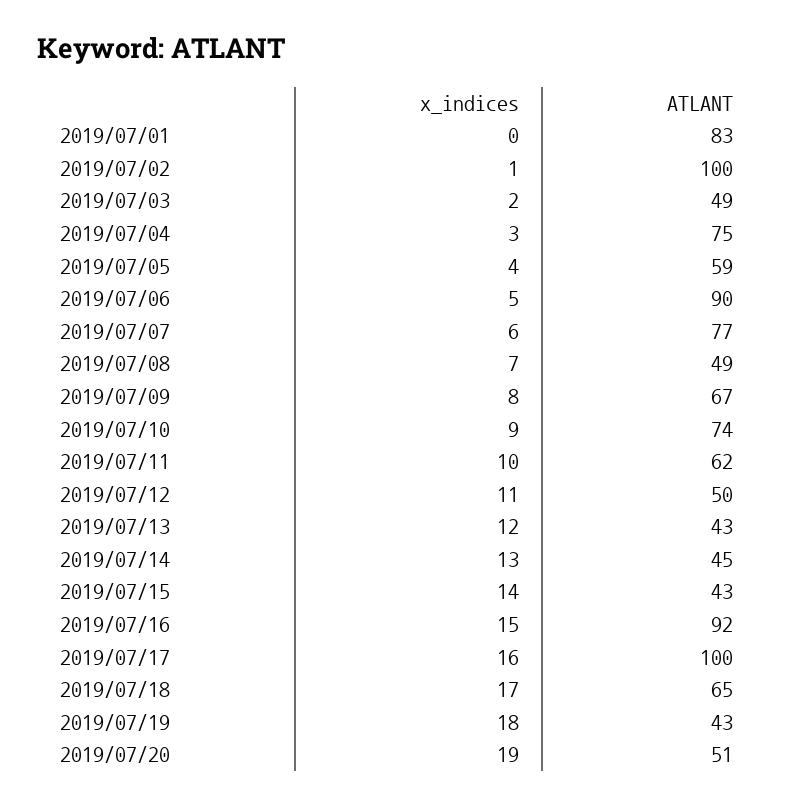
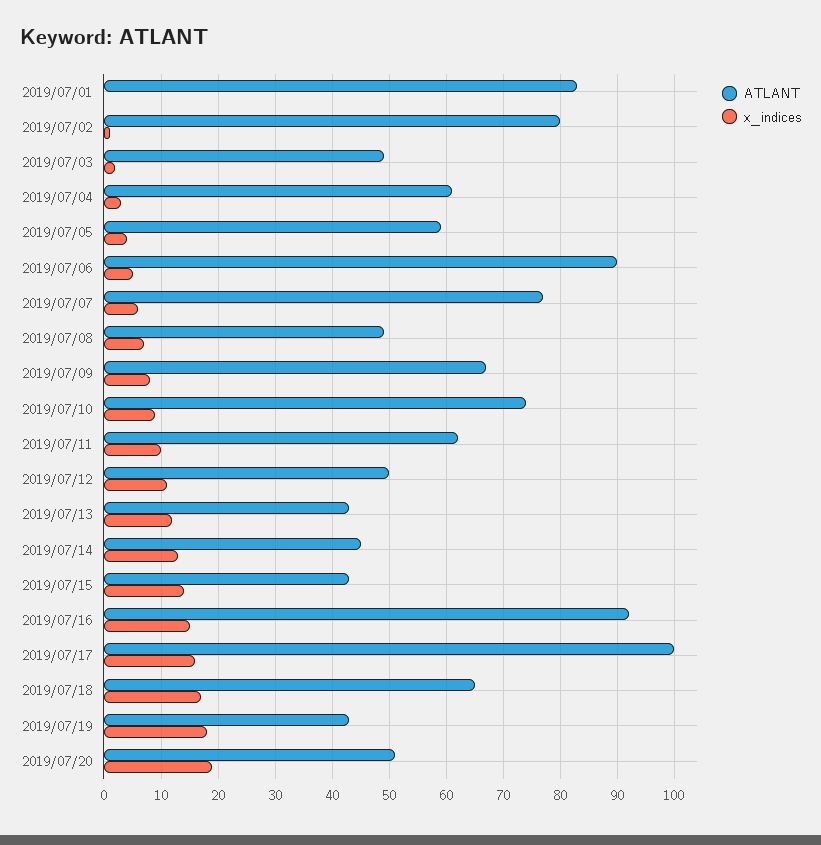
ATLANT, 2019/07/02: 100 -> 80
ATLANT, 2019/07/04: 75 -> 60

